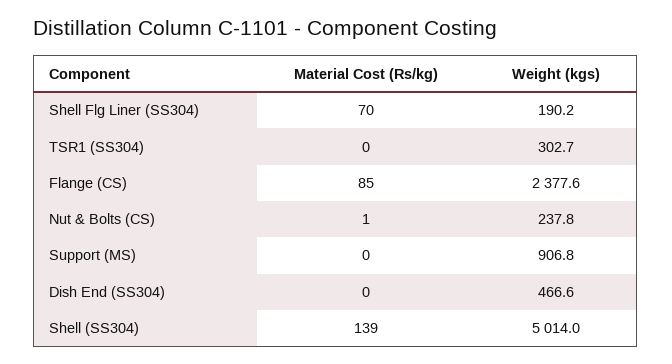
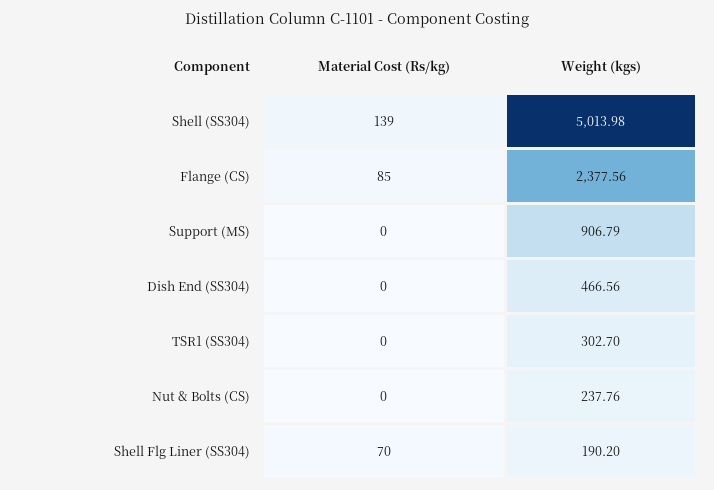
Material Cost (Rs/kg), Nut & Bolts (CS): 1 -> 0

